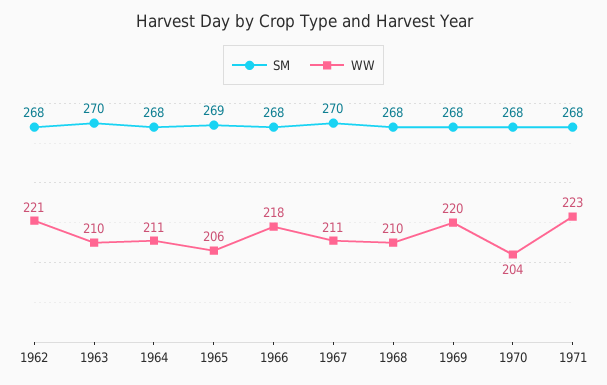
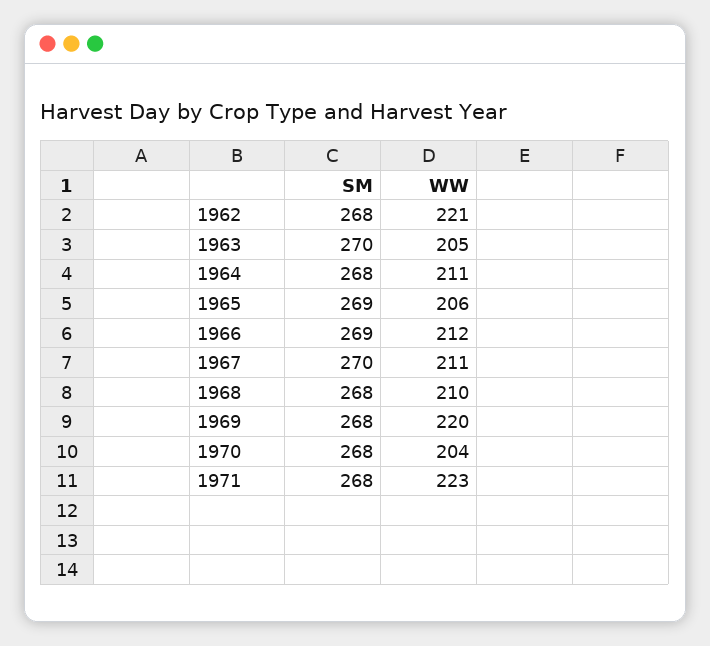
WW, 1963: 210 -> 205
SM, 1966: 268 -> 269
WW, 1966: 218 -> 212

